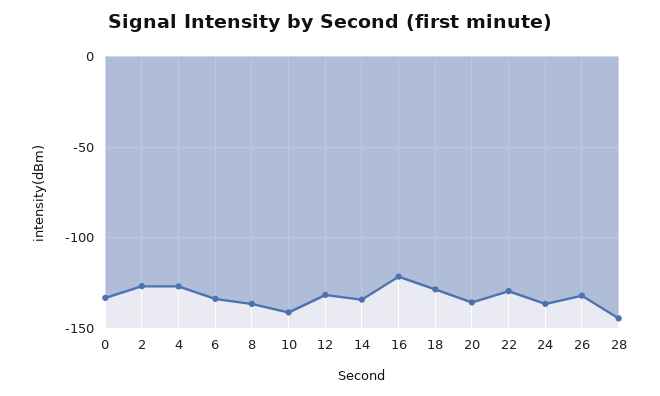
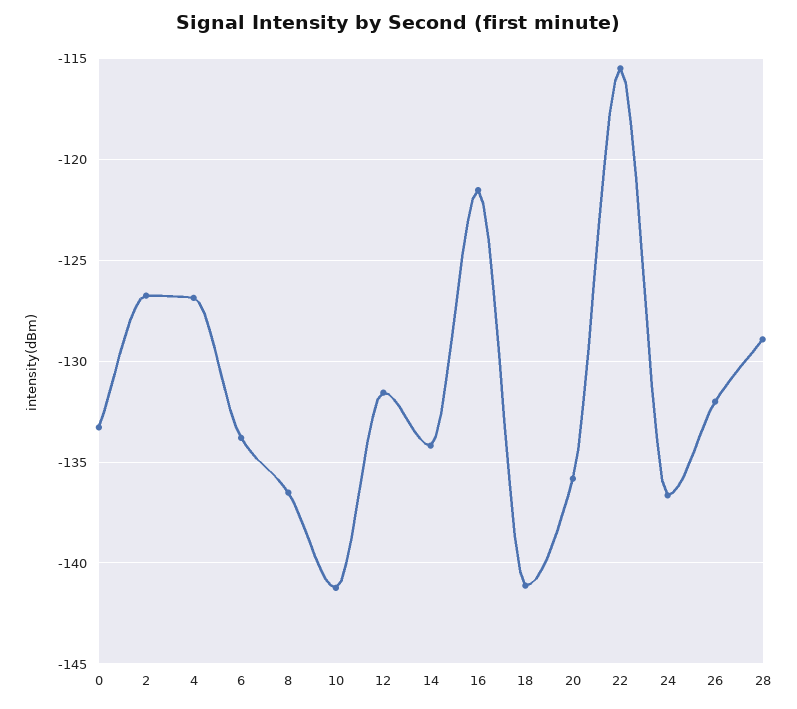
18: -130 -> -141
22: -130 -> -115.5
28: -145 -> -129

